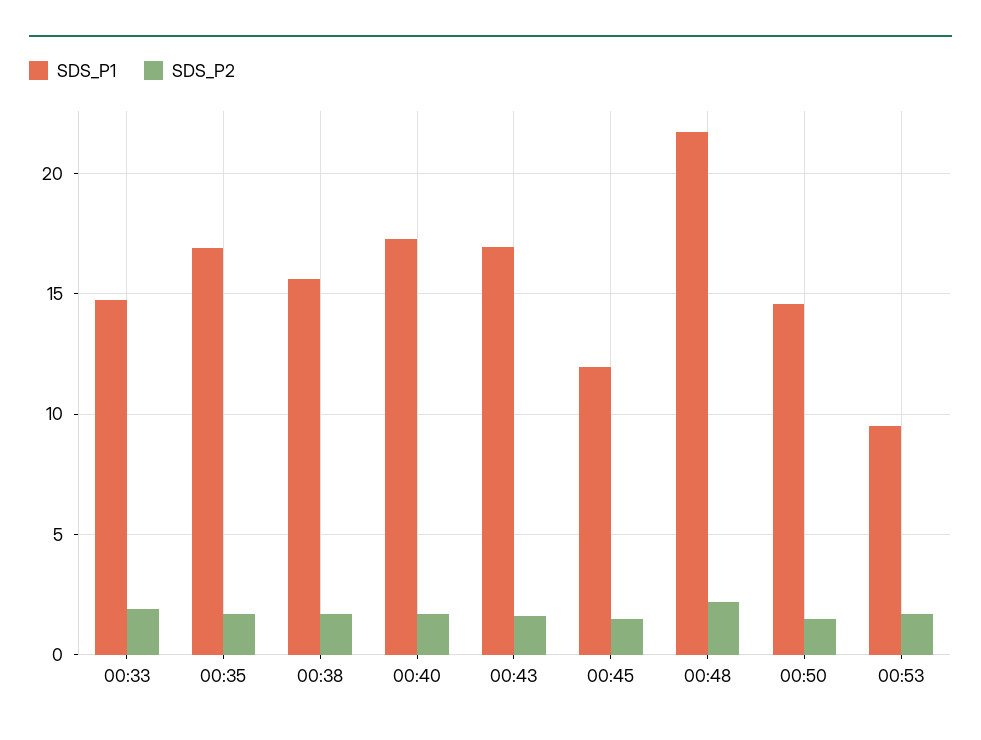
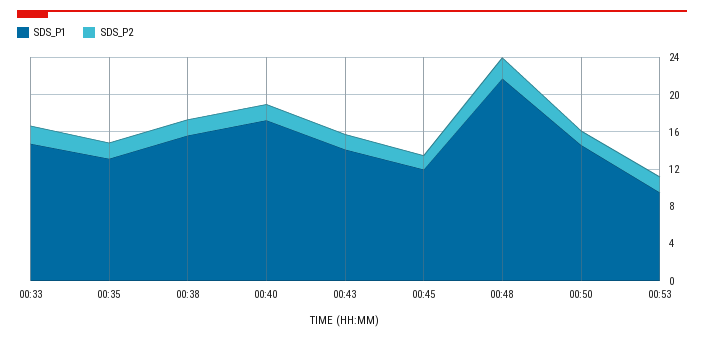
SDS_P1, 00:35: 17 -> 13
SDS_P1, 00:43: 17 -> 14

